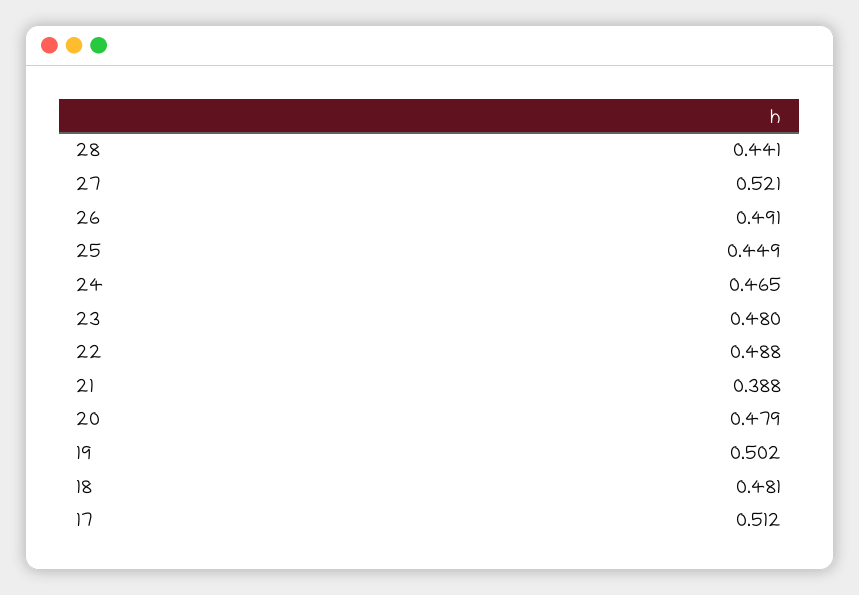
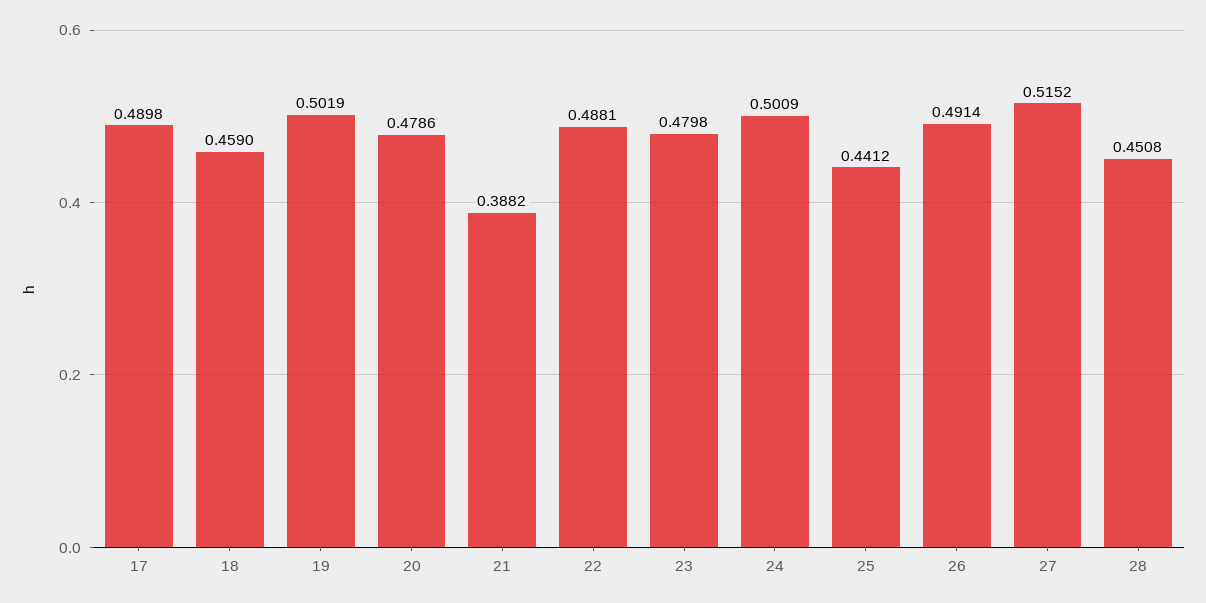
28: 0.441 -> 0.4508
27: 0.521 -> 0.5152
25: 0.449 -> 0.4412
24: 0.465 -> 0.5009
18: 0.481 -> 0.459
17: 0.512 -> 0.4898

